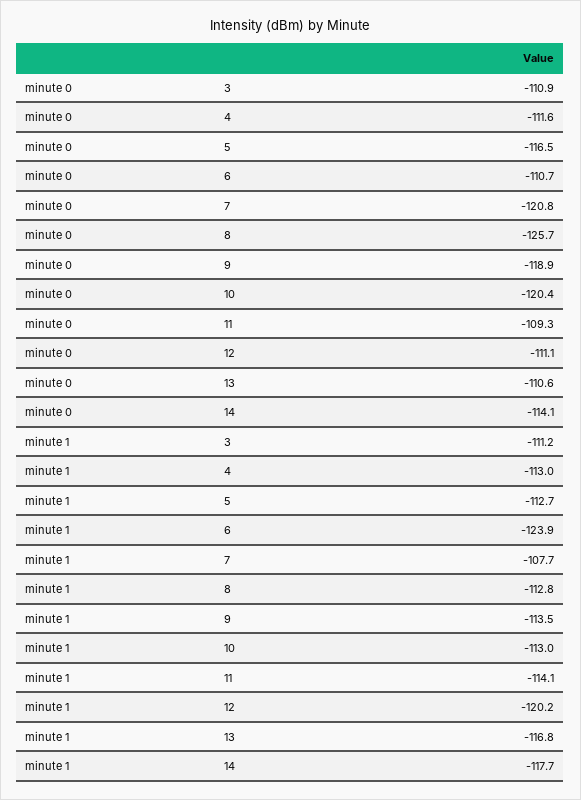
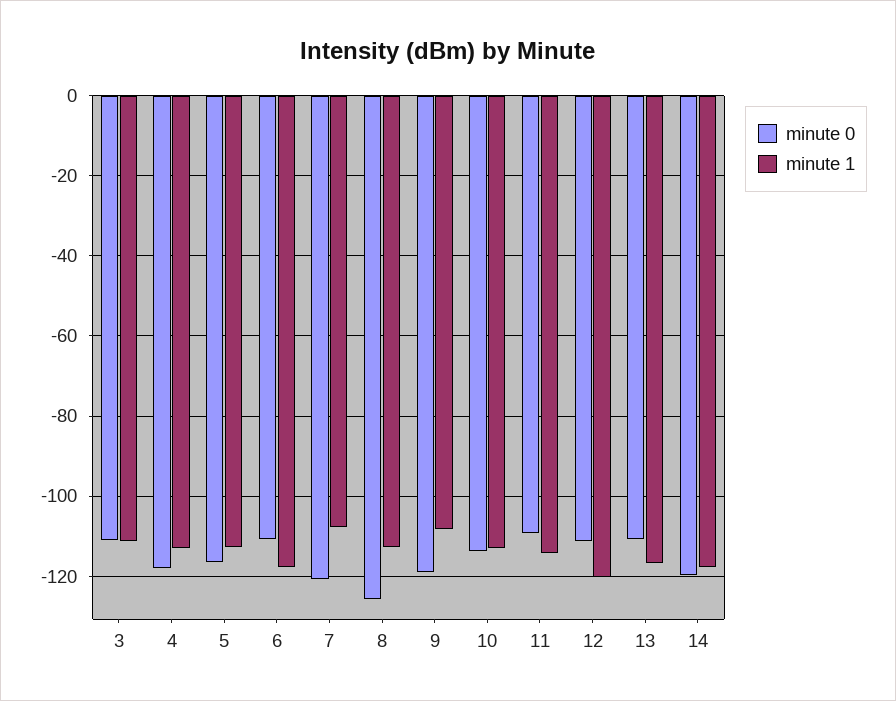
minute 0, 4: -111.6 -> -118
minute 0, 10: -120.4 -> -114
minute 0, 14: -114.1 -> -120
minute 1, 6: -123.9 -> -118
minute 1, 9: -113.5 -> -108

